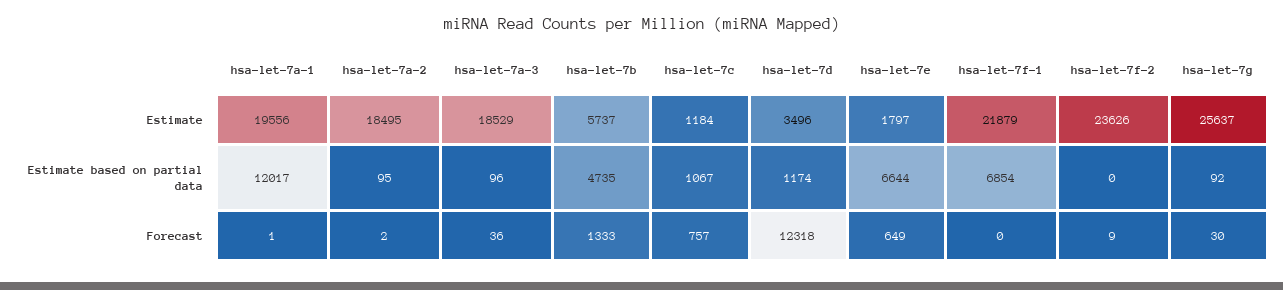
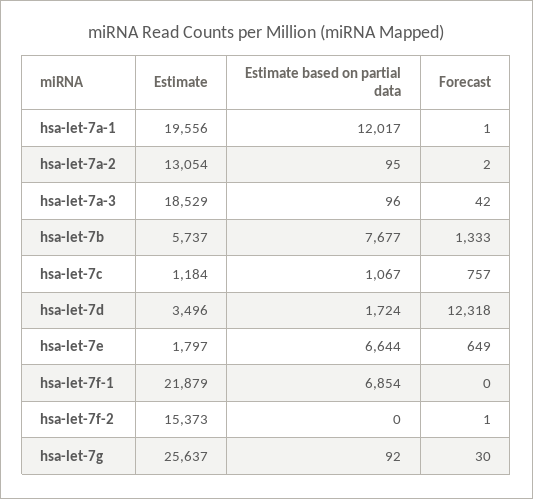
hsa-let-7a-2, Estimate: 18495 -> 13054
hsa-let-7f-2, Estimate: 23626 -> 15373
hsa-let-7b, Estimate based on partial data: 4735 -> 7677
hsa-let-7d, Estimate based on partial data: 1174 -> 1724
hsa-let-7a-3, Forecast: 36 -> 42
hsa-let-7f-2, Forecast: 9 -> 1

